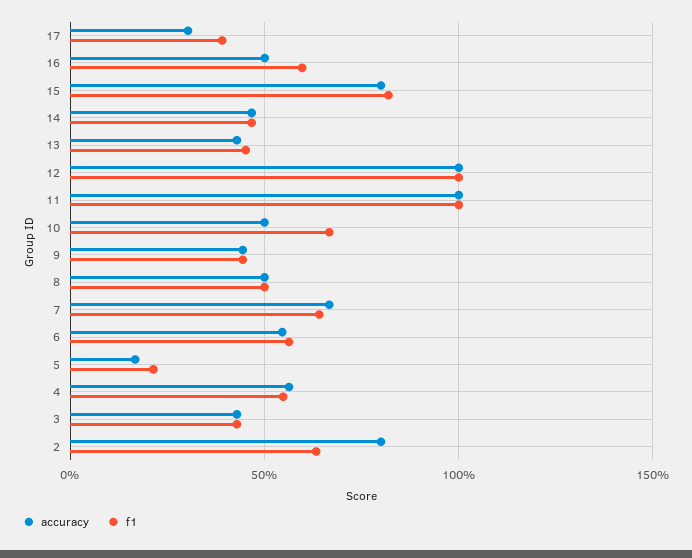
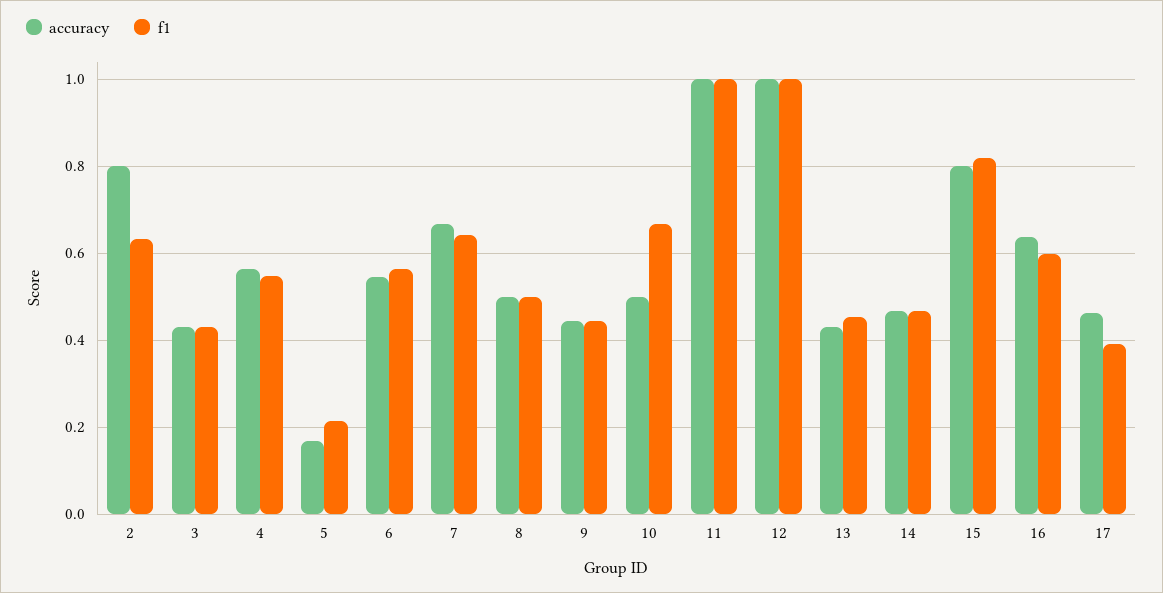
accuracy, 17: 0.3 -> 0.46
accuracy, 16: 0.5 -> 0.64

